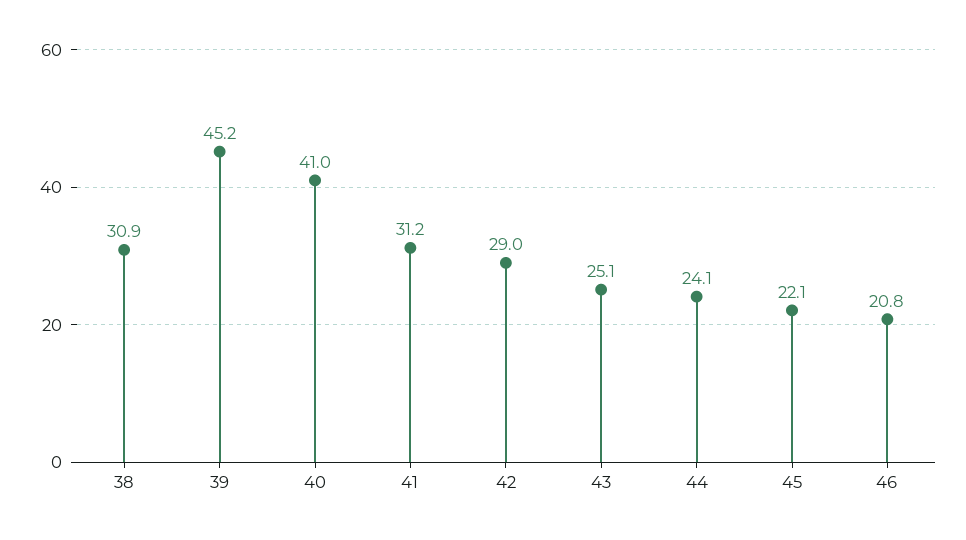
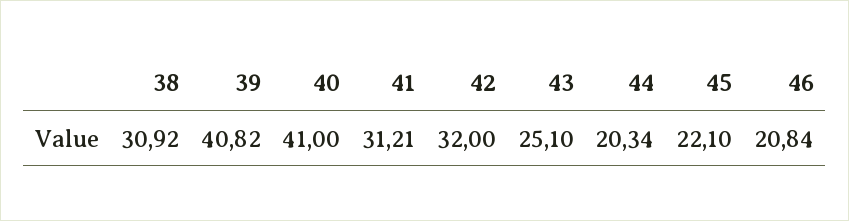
39: 45.2 -> 40.82
42: 29 -> 32
44: 24.1 -> 20.34

